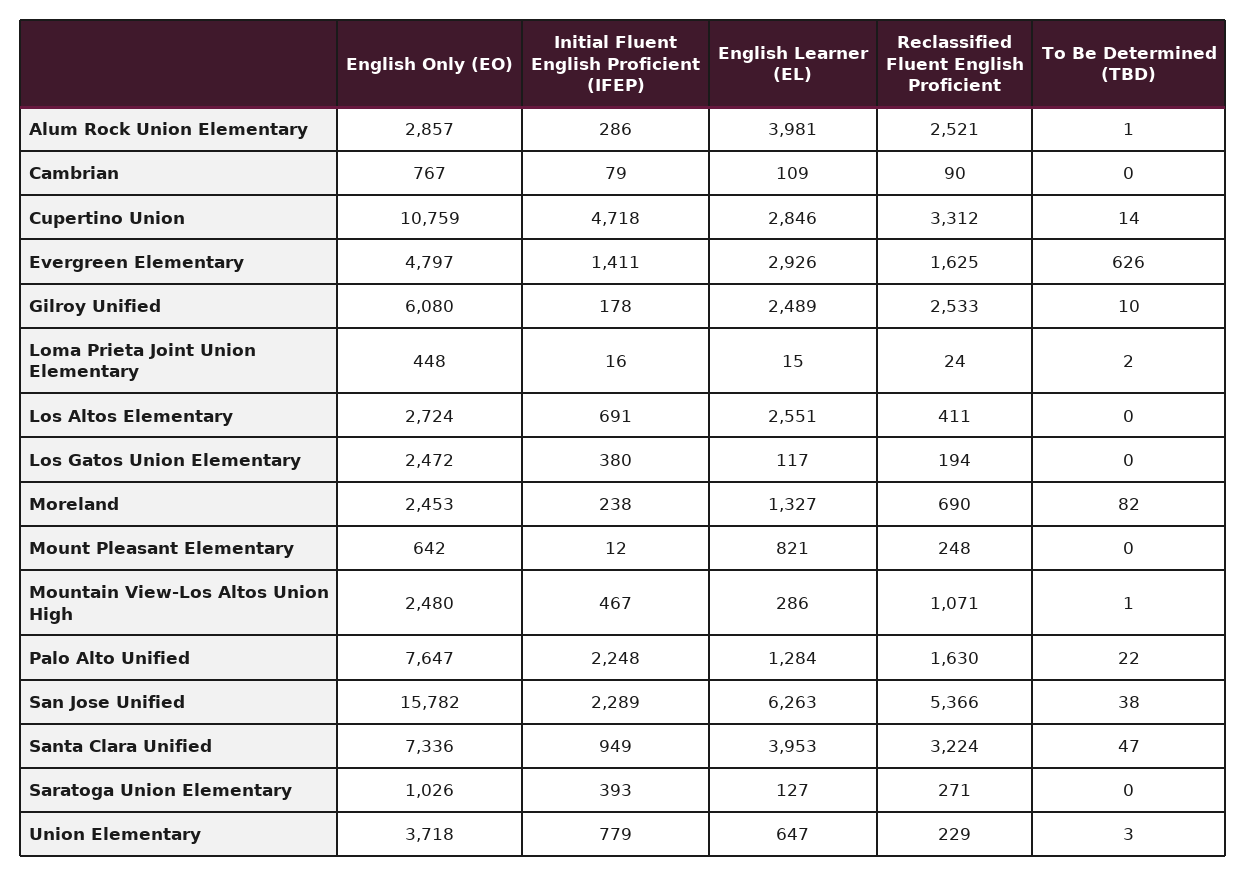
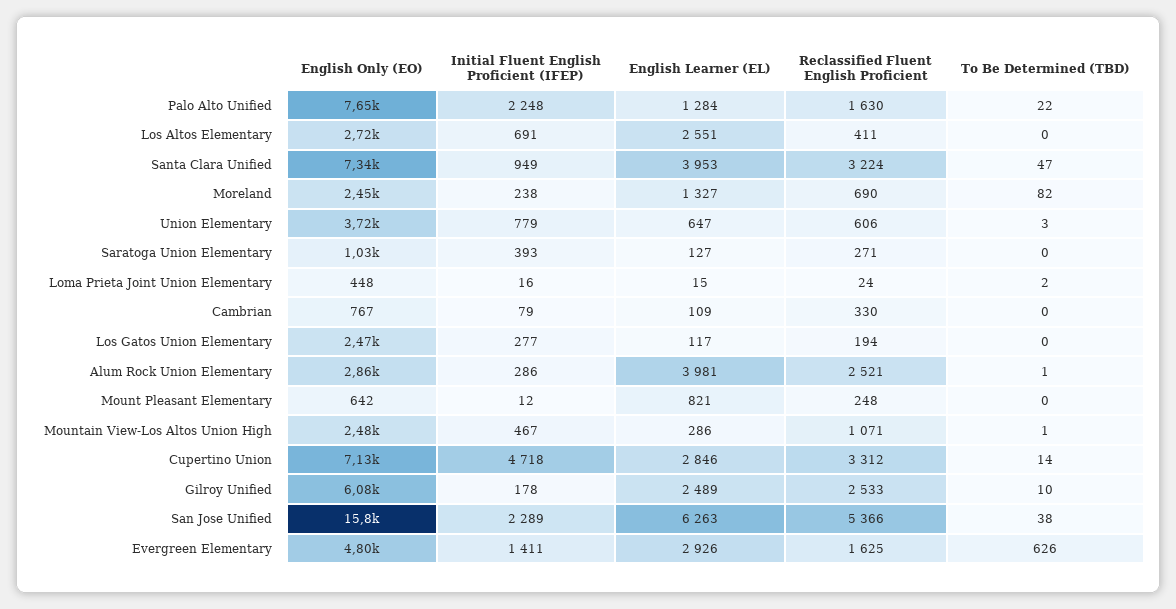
Reclassified Fluent English Proficient, Cambrian: 90 -> 330
English Only (EO), Cupertino Union: 10759 -> 7130
Initial Fluent English Proficient (IFEP), Los Gatos Union Elementary: 380 -> 277
Reclassified Fluent English Proficient, Union Elementary: 229 -> 606

